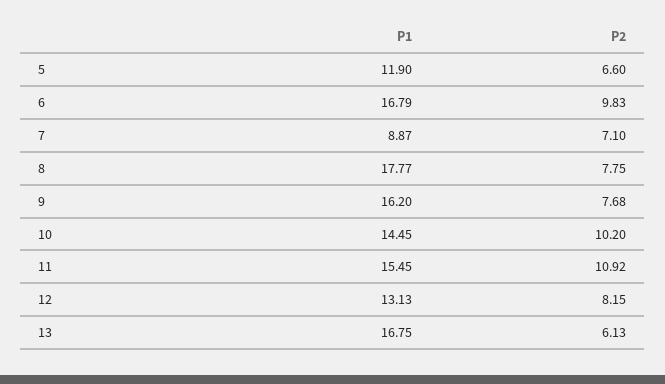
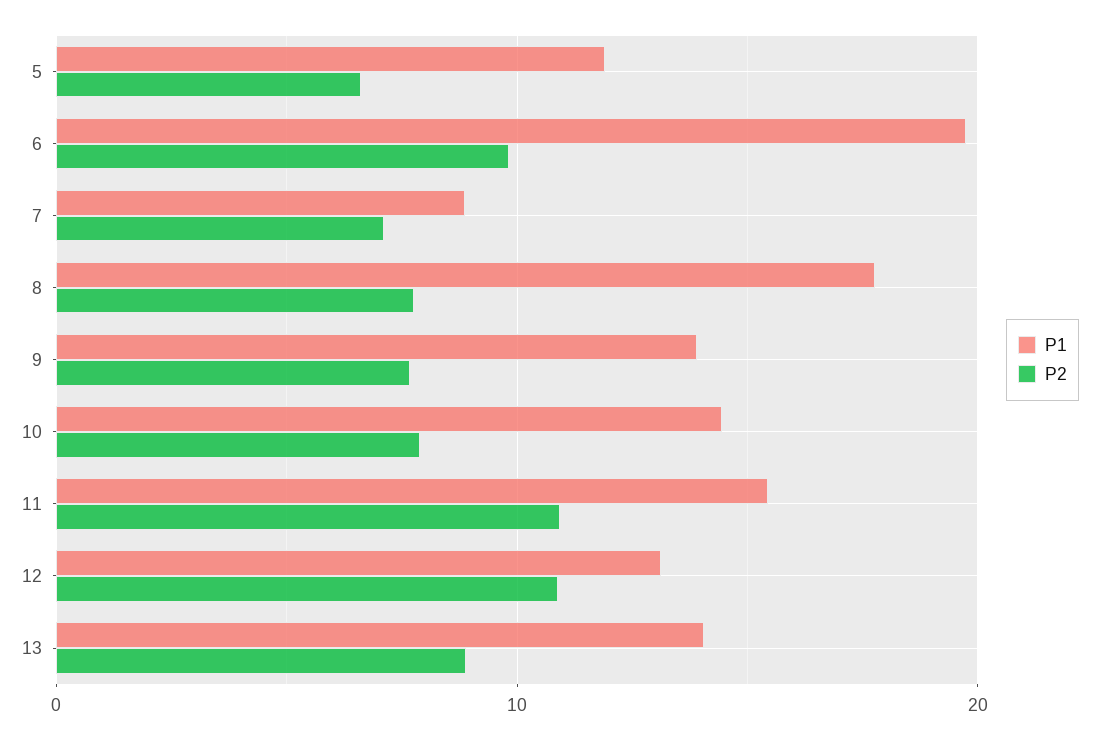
P1, 6: 16.79 -> 20
P1, 9: 16.2 -> 14
P2, 10: 10.2 -> 8
P2, 12: 8.15 -> 11
P1, 13: 16.75 -> 14
P2, 13: 6.13 -> 9

